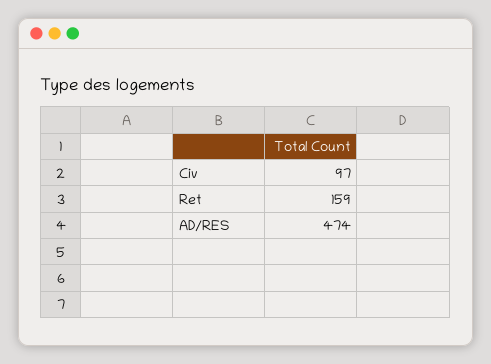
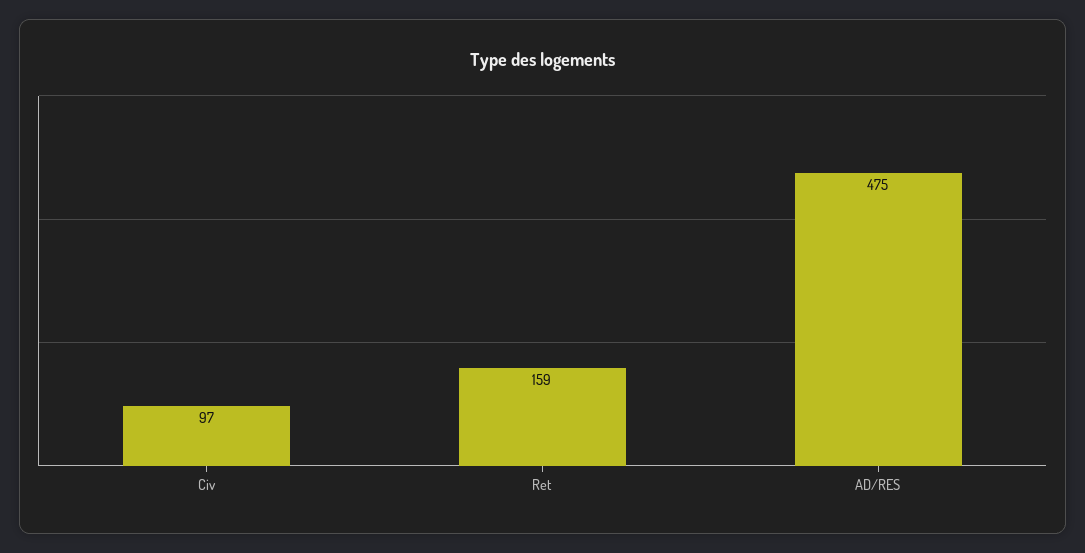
AD/RES: 474 -> 475

